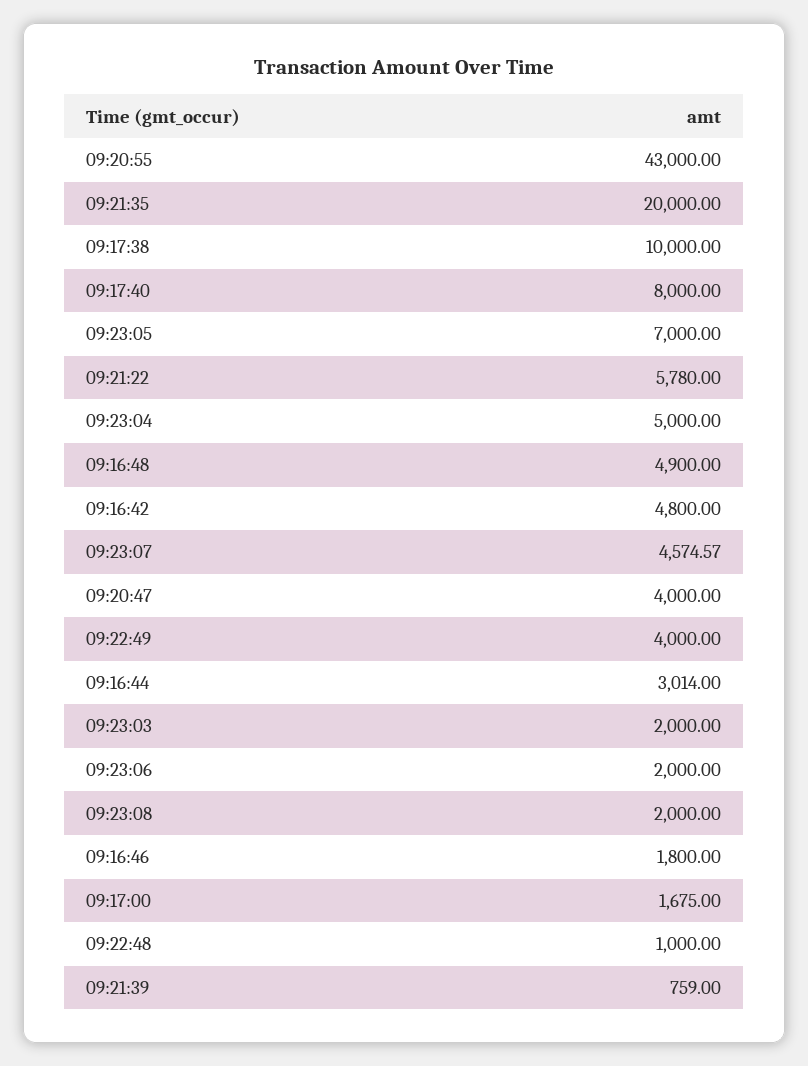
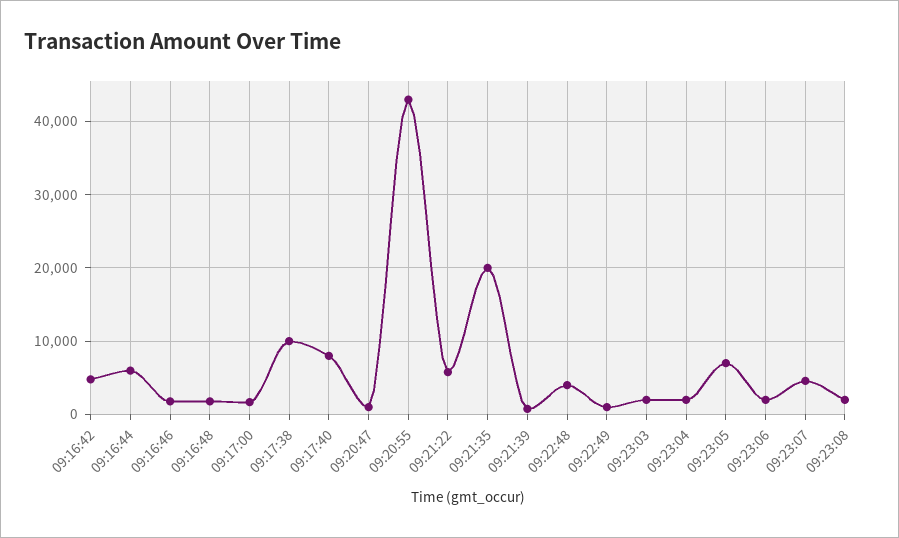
09:23:04: 5000 -> 2000
09:16:48: 4900 -> 2000
09:20:47: 4000 -> 1000
09:22:49: 4000 -> 1000
09:16:44: 3014 -> 6000
09:22:48: 1000 -> 4000

